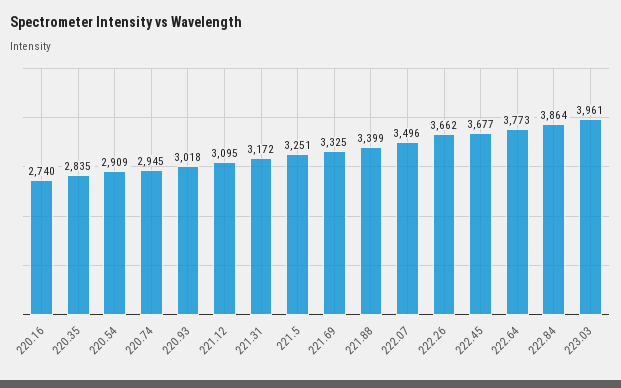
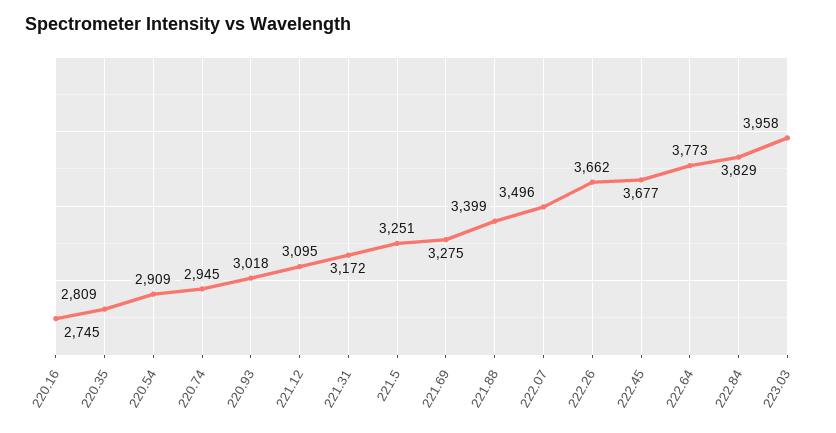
220.16: 2740 -> 2745
220.35: 2835 -> 2809
221.69: 3325 -> 3275
222.84: 3864 -> 3829
223.03: 3961 -> 3958

